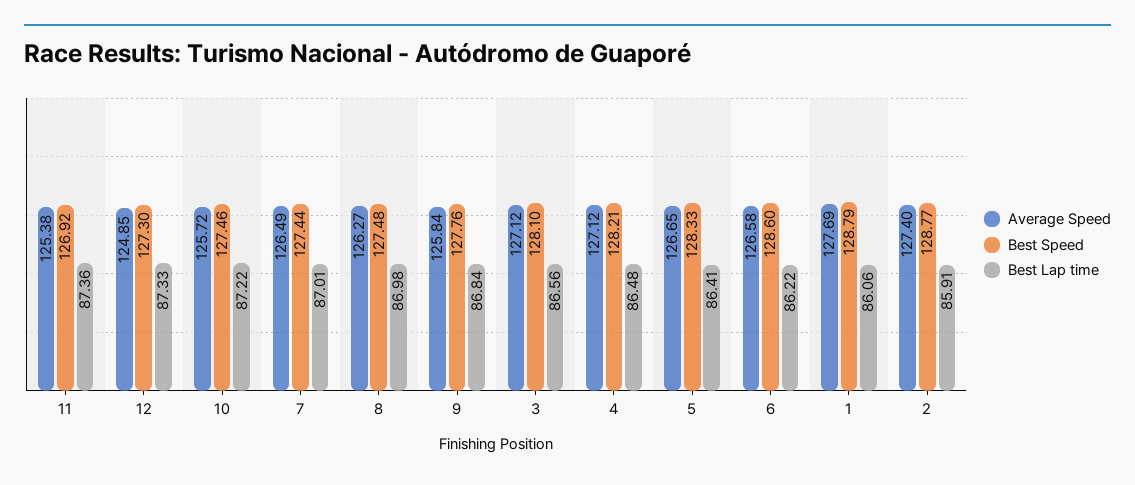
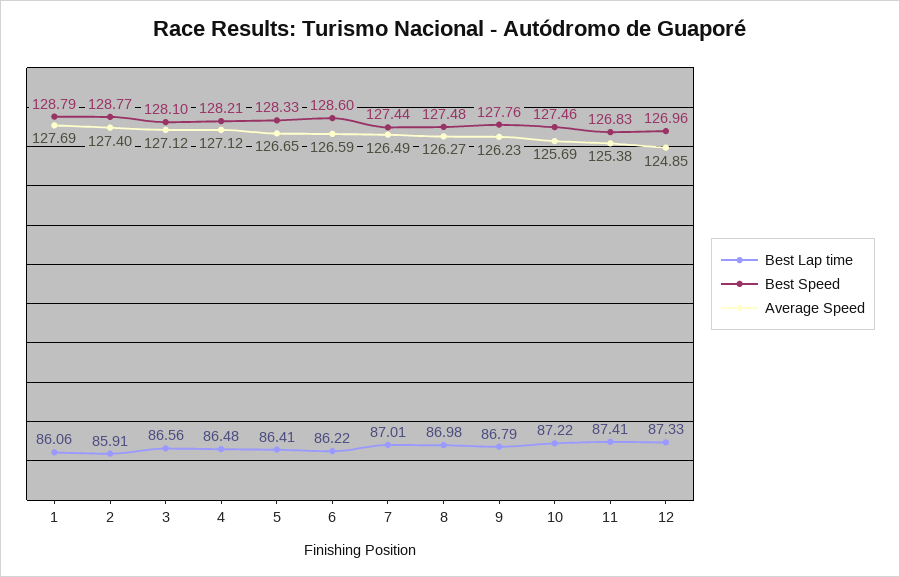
Best Speed, 11: 126.92 -> 126.83
Best Lap time, 11: 87.36 -> 87.41
Best Speed, 12: 127.3 -> 126.96
Average Speed, 10: 125.72 -> 125.69
Average Speed, 9: 125.84 -> 126.23
Best Lap time, 9: 86.84 -> 86.79
Average Speed, 6: 126.58 -> 126.59

